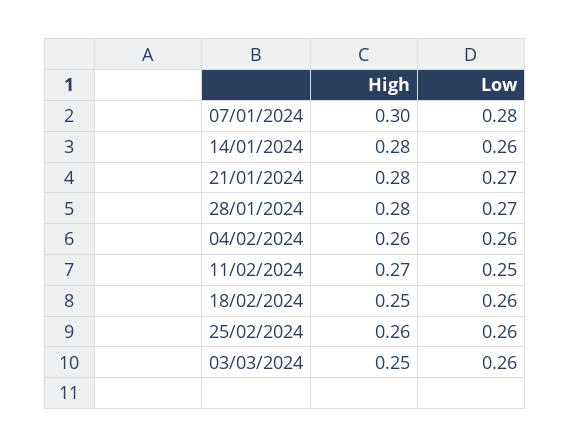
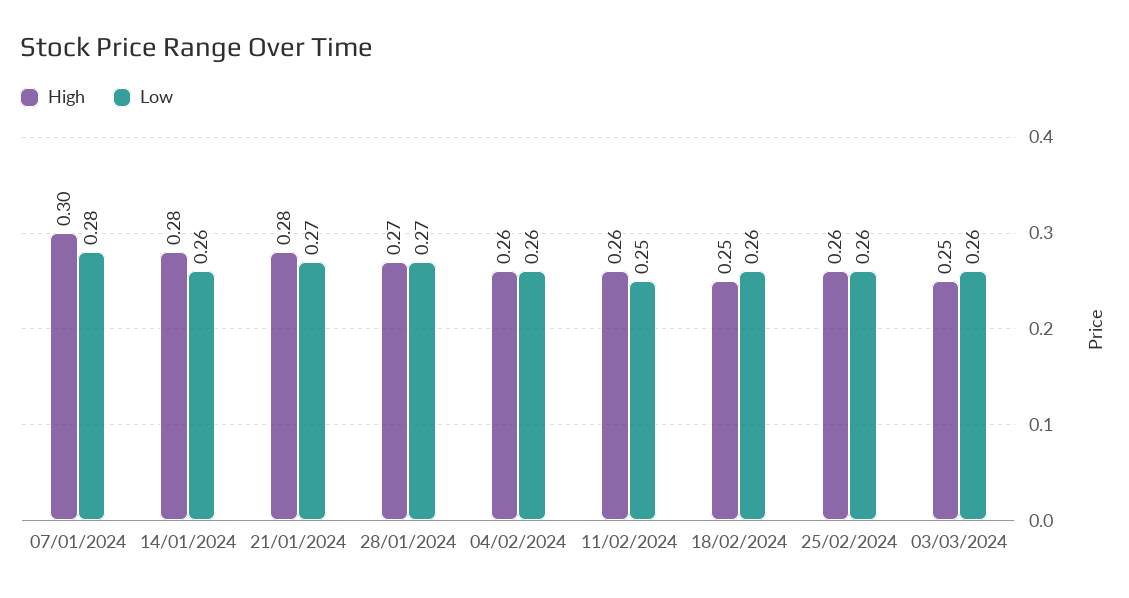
High, 28/01/2024: 0.28 -> 0.27
High, 11/02/2024: 0.27 -> 0.26

